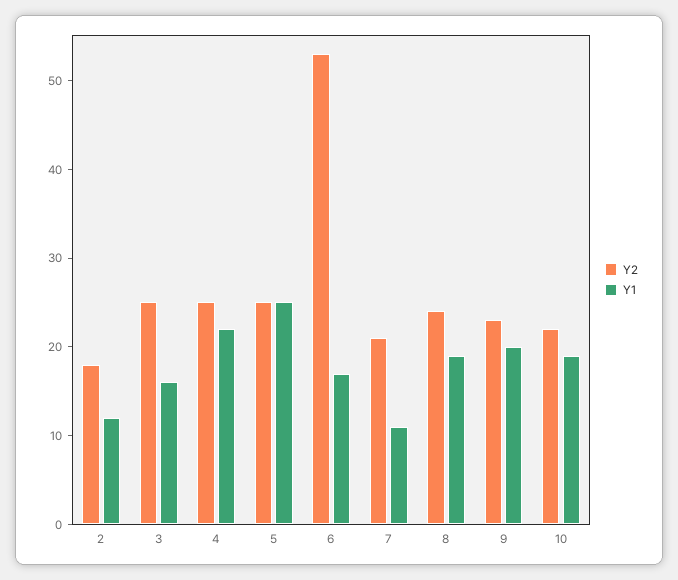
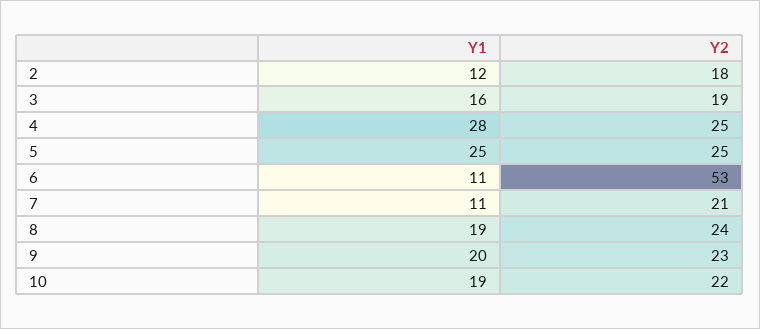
Y2, 3: 25 -> 19
Y1, 4: 22 -> 28
Y1, 6: 17 -> 11

